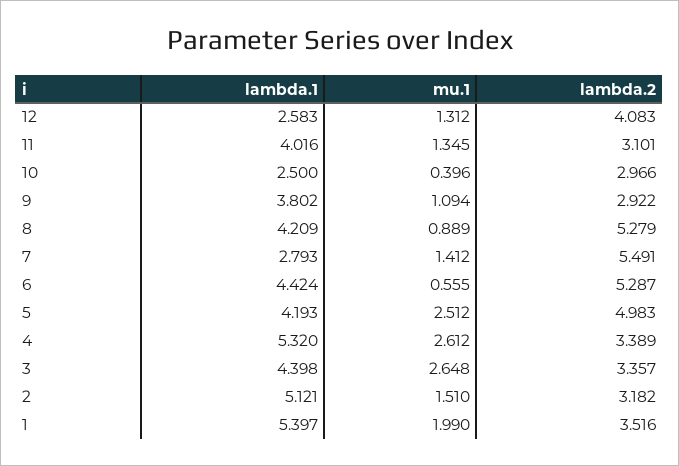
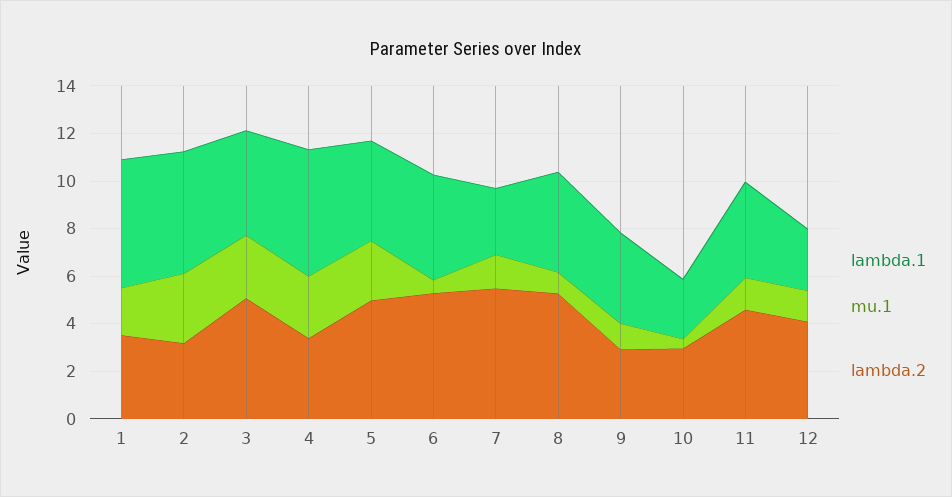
lambda.2, 11: 3.101 -> 4.5
lambda.2, 3: 3.357 -> 5
mu.1, 2: 1.51 -> 3

